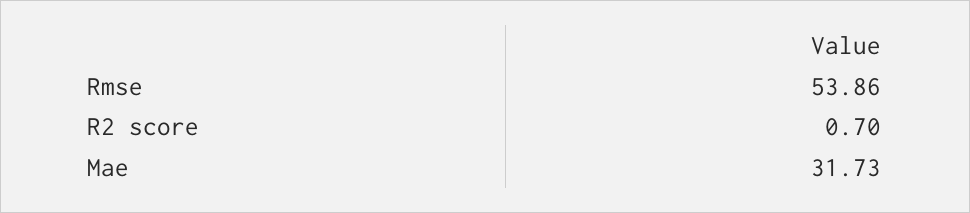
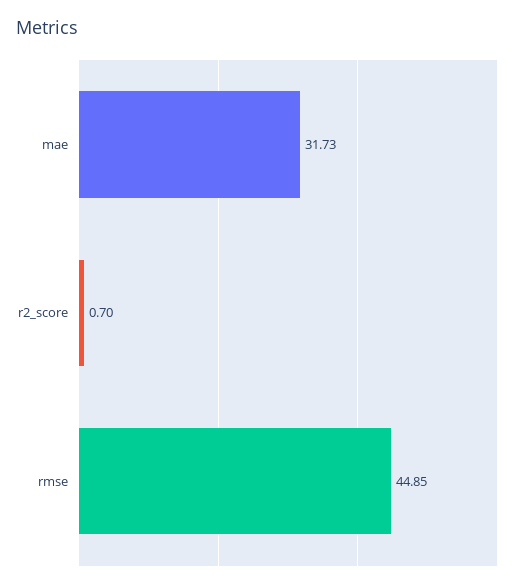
Rmse: 53.86 -> 44.85

